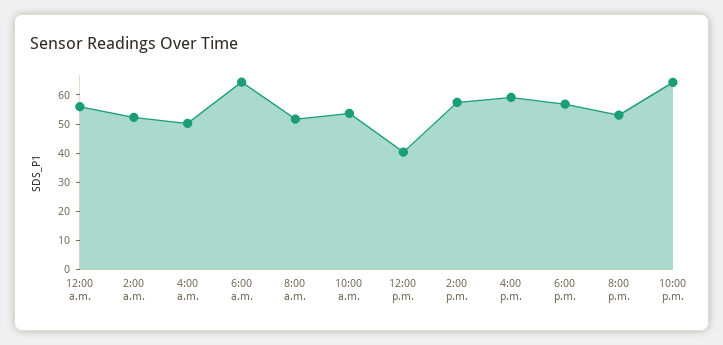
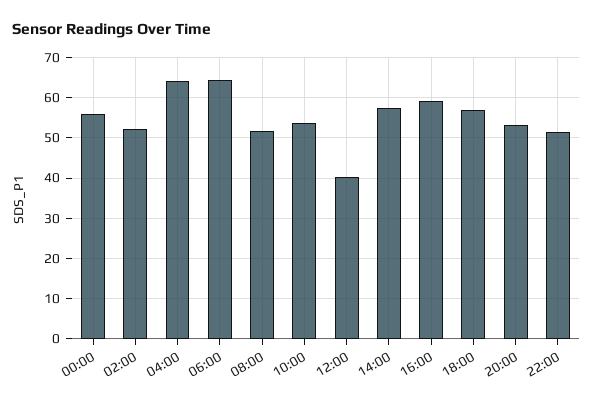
4:00 a.m.: 50 -> 64
10:00 p.m.: 65 -> 52

